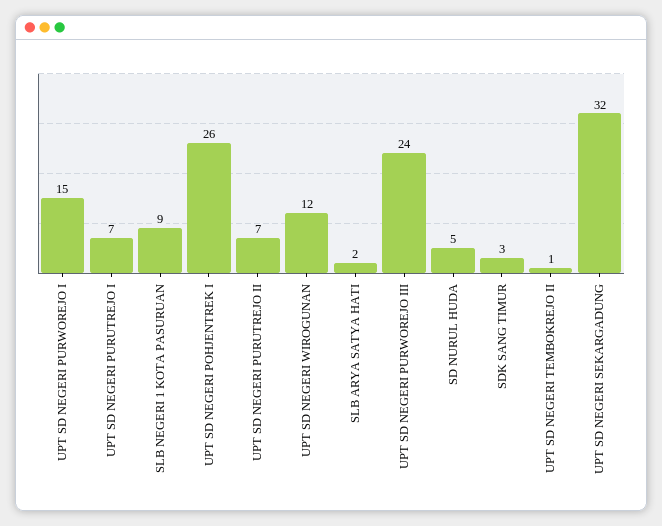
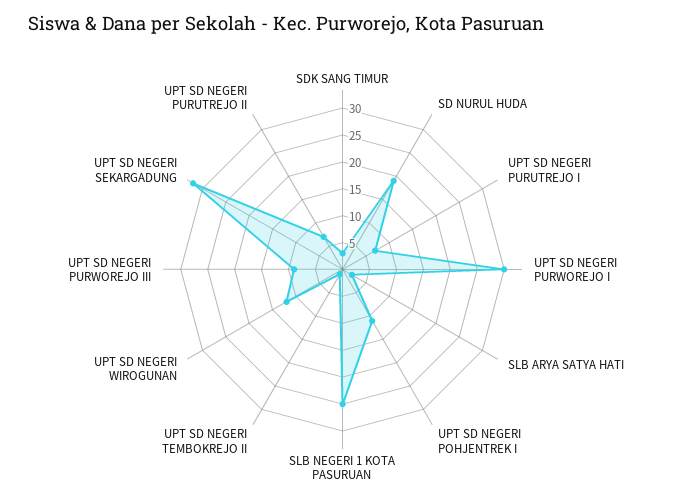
UPT SD NEGERI PURWOREJO I: 15 -> 30
SLB NEGERI 1 KOTA PASURUAN: 9 -> 25
UPT SD NEGERI POHJENTREK I: 26 -> 10
UPT SD NEGERI PURWOREJO III: 24 -> 10
SD NURUL HUDA: 5 -> 20

